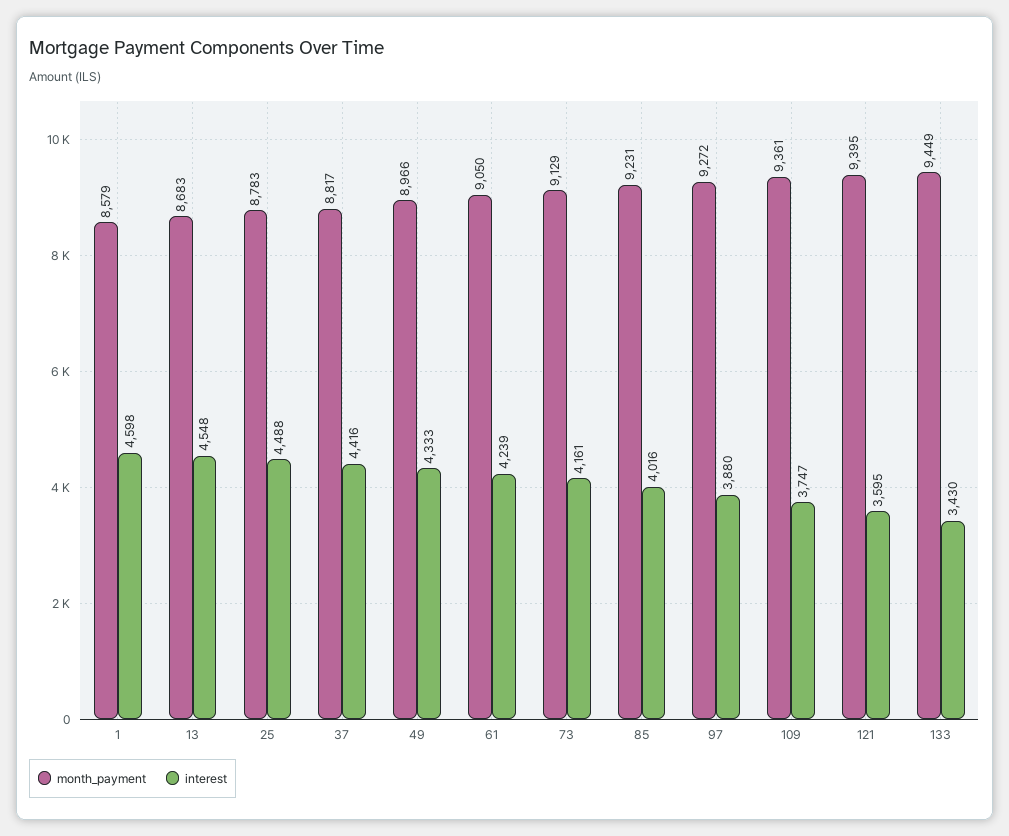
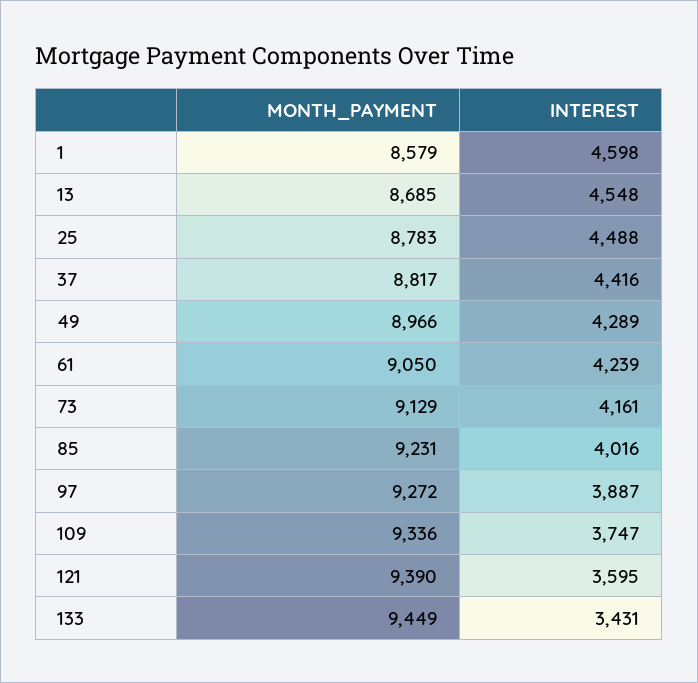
month_payment, 13: 8683 -> 8685
interest, 49: 4333 -> 4289
interest, 97: 3880 -> 3887
month_payment, 109: 9361 -> 9336
month_payment, 121: 9395 -> 9390
interest, 133: 3430 -> 3431

